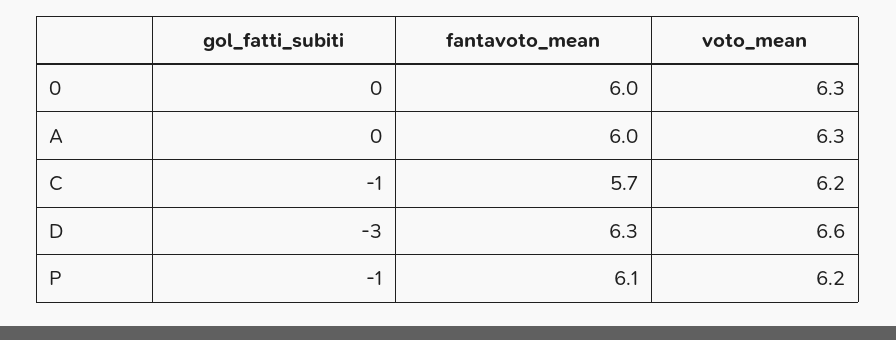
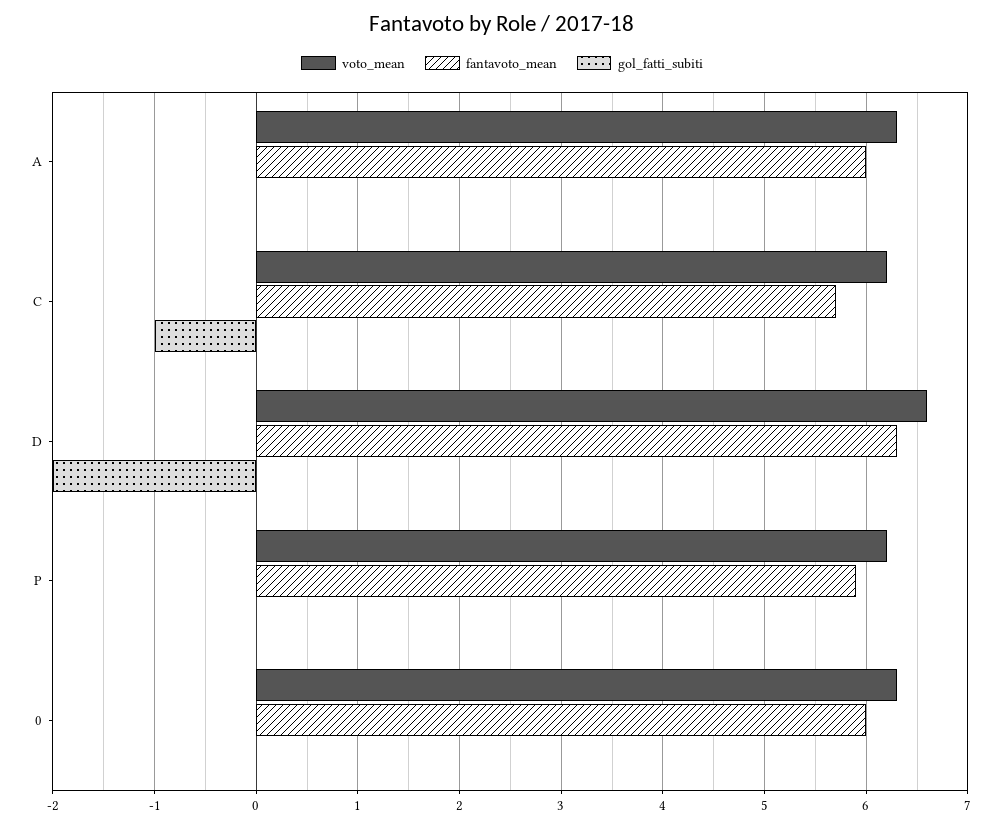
gol_fatti_subiti, D: -3 -> -2
gol_fatti_subiti, P: -1 -> 0
fantavoto_mean, P: 6.1 -> 5.9

